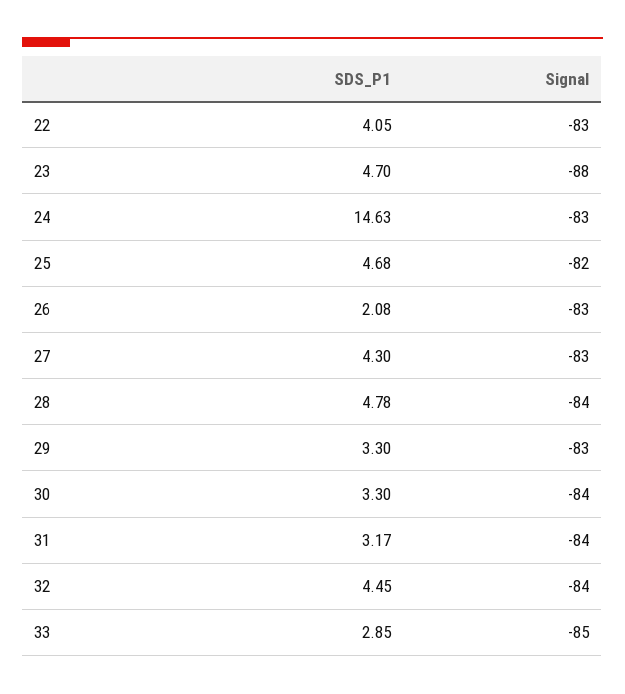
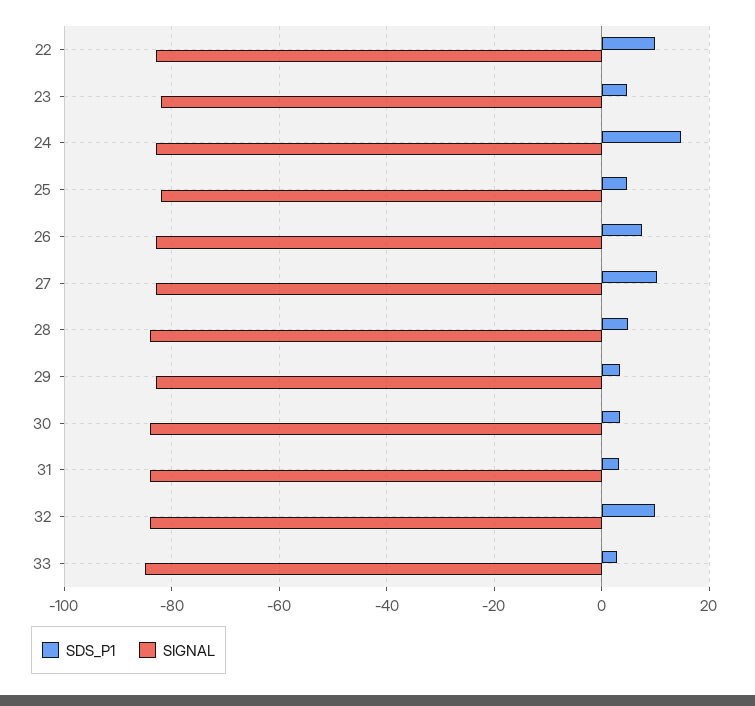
SDS_P1, 22: 4.05 -> 10
Signal, 23: -88 -> -82
SDS_P1, 26: 2.08 -> 8
SDS_P1, 27: 4.3 -> 10
SDS_P1, 32: 4.45 -> 10

